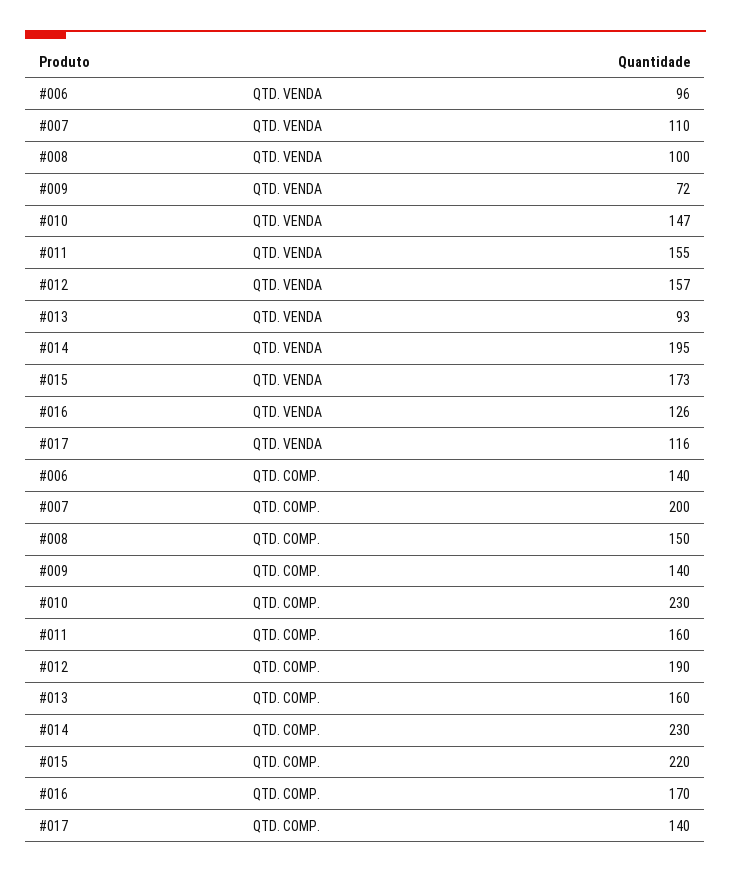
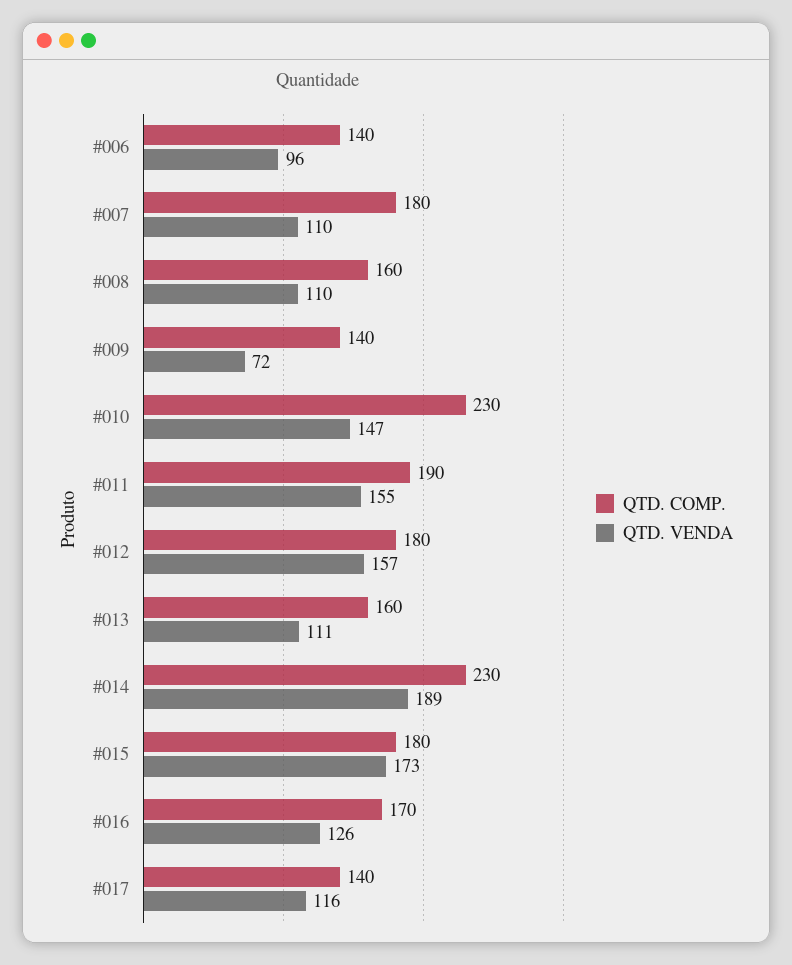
QTD. VENDA, #008: 100 -> 110
QTD. VENDA, #013: 93 -> 111
QTD. VENDA, #014: 195 -> 189
QTD. COMP., #007: 200 -> 180
QTD. COMP., #008: 150 -> 160
QTD. COMP., #011: 160 -> 190
QTD. COMP., #012: 190 -> 180
QTD. COMP., #015: 220 -> 180

